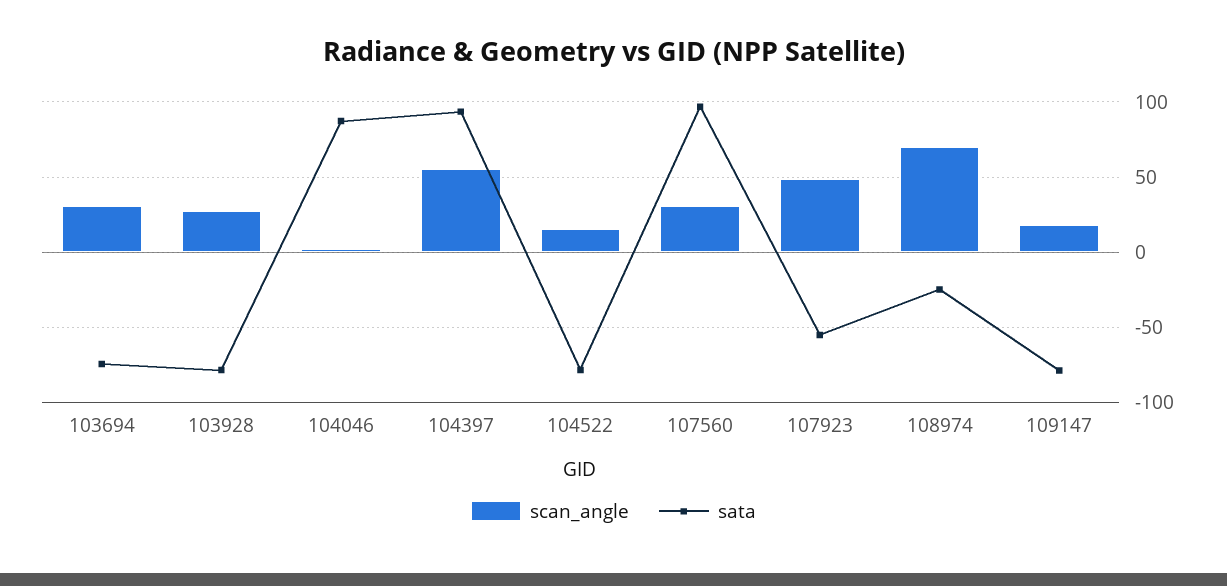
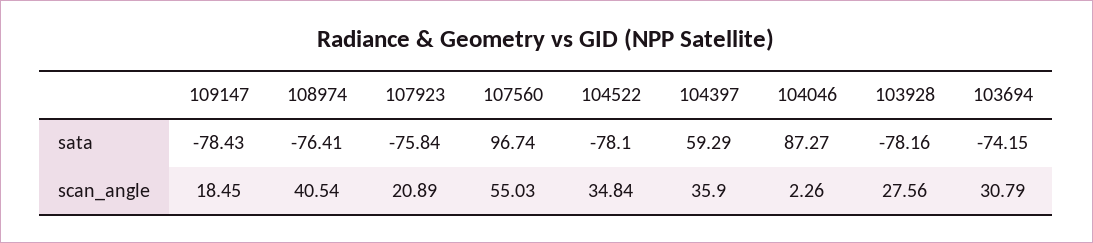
scan_angle, 104397: 55 -> 35.9
sata, 104397: 95 -> 59.29
scan_angle, 104522: 15 -> 34.84
scan_angle, 107560: 30 -> 55.03
scan_angle, 107923: 50 -> 20.89
sata, 107923: -55 -> -75.84
scan_angle, 108974: 70 -> 40.54
sata, 108974: -25 -> -76.41

